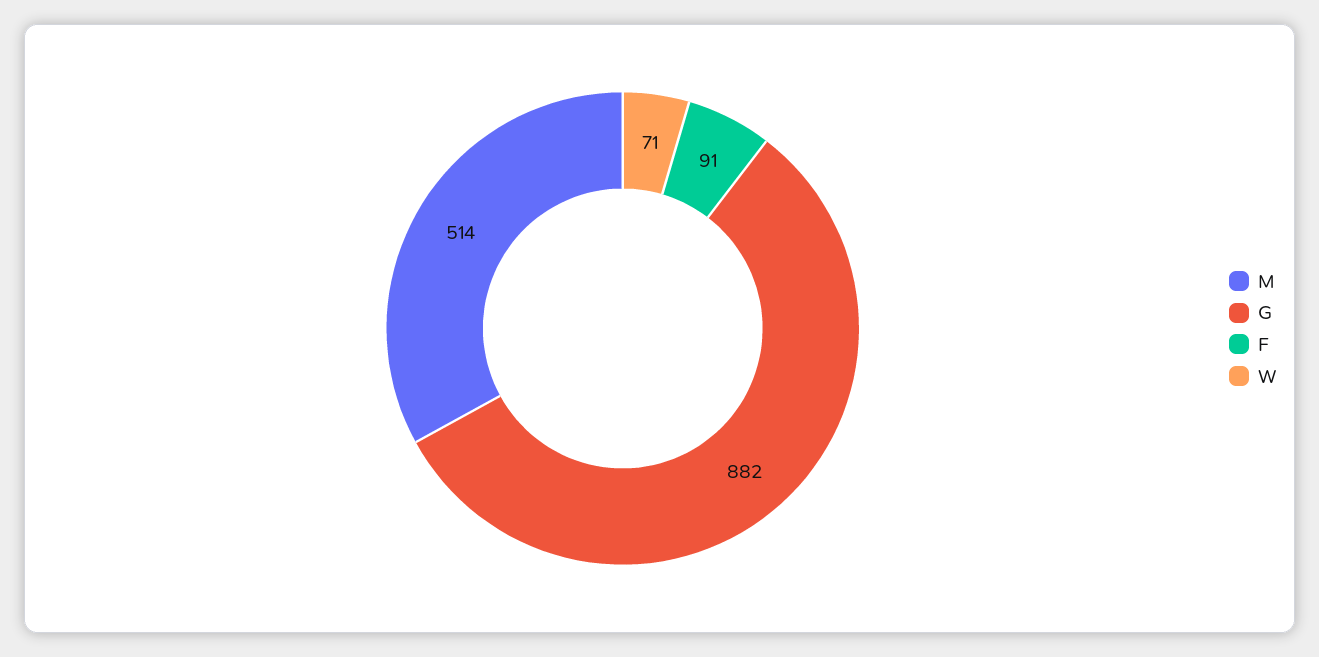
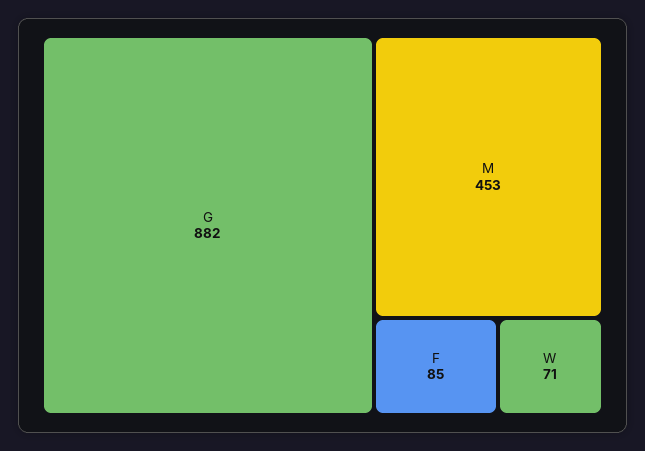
M: 514 -> 453
F: 91 -> 85

